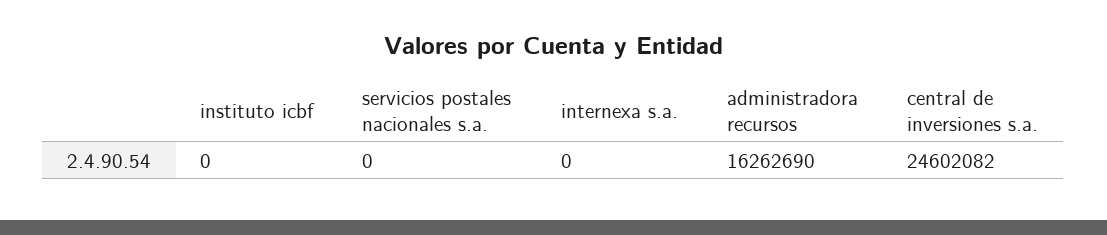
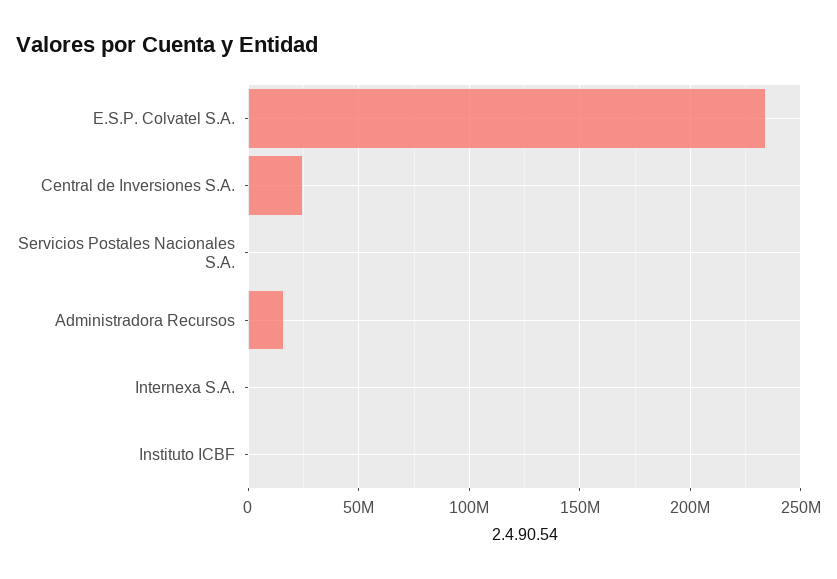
E.S.P. Colvatel S.A.: none -> 235000000

